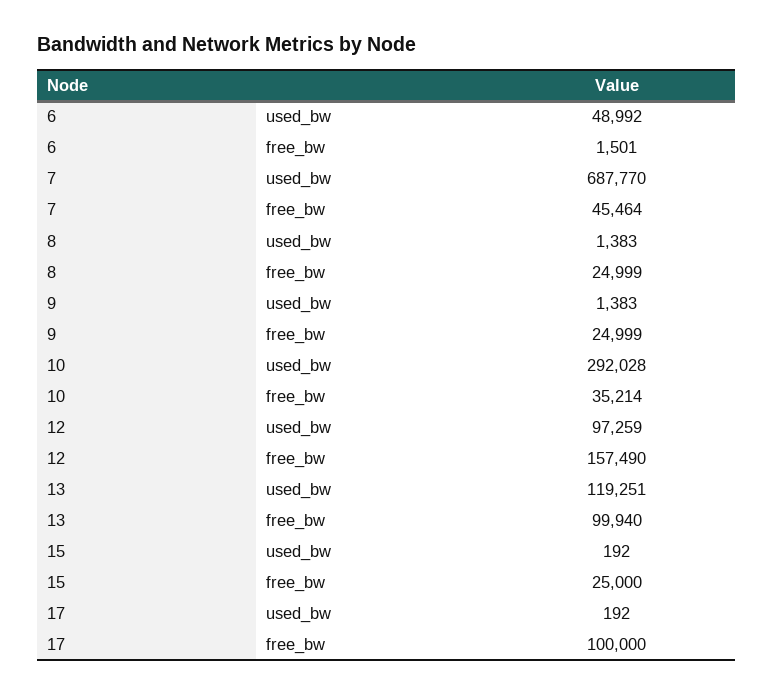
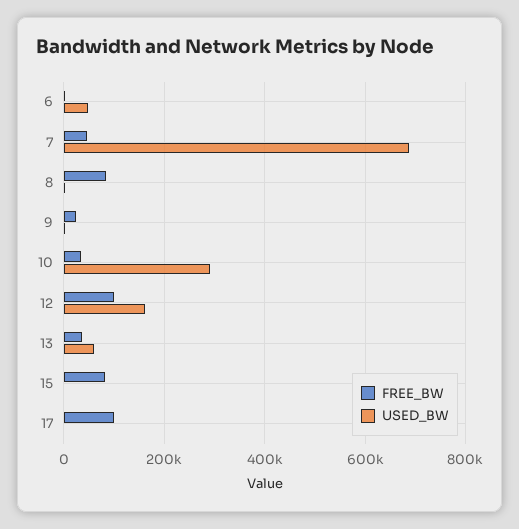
free_bw, 8: 24999 -> 80000
used_bw, 12: 97259 -> 160000
free_bw, 12: 157490 -> 100000
used_bw, 13: 119251 -> 60000
free_bw, 13: 99940 -> 40000
free_bw, 15: 25000 -> 80000

